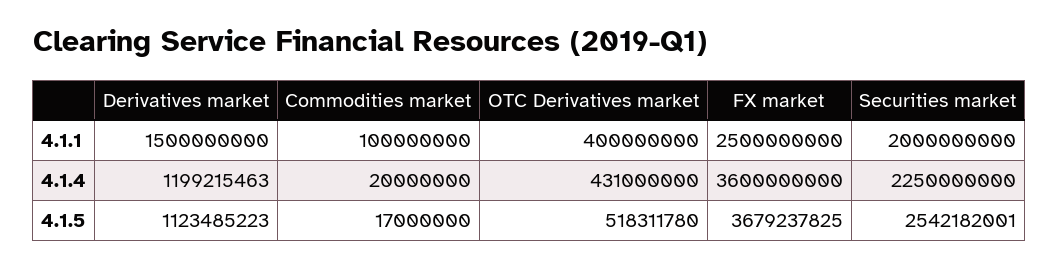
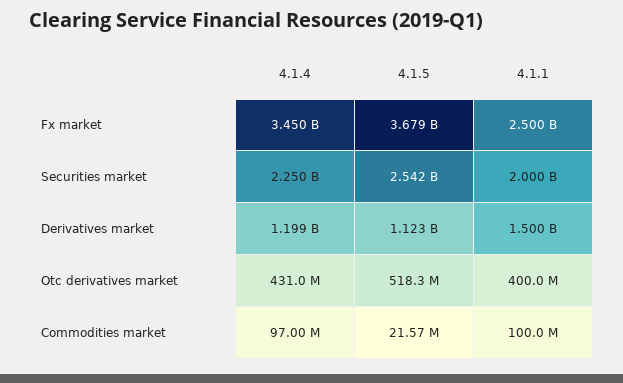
Commodities market, 4.1.4: 20000000 -> 97000000
FX market, 4.1.4: 3600000000 -> 3450000000
Commodities market, 4.1.5: 17000000 -> 21570000

